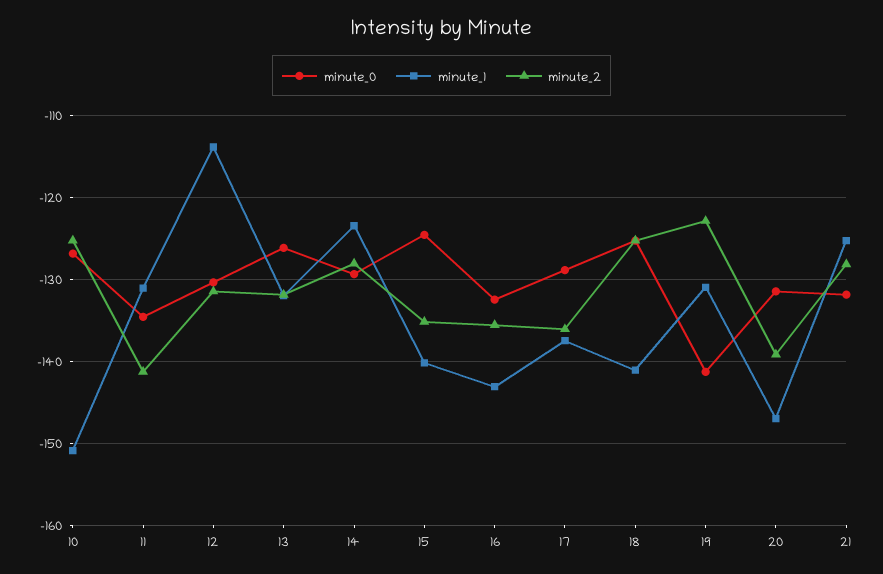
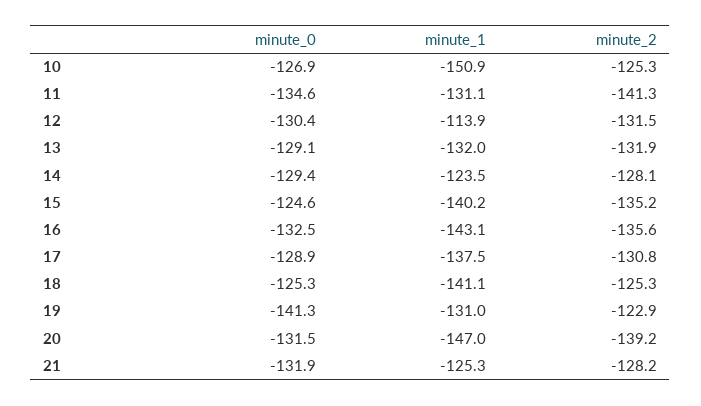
minute_0, 13: -126 -> -129.1
minute_2, 17: -136 -> -130.8

